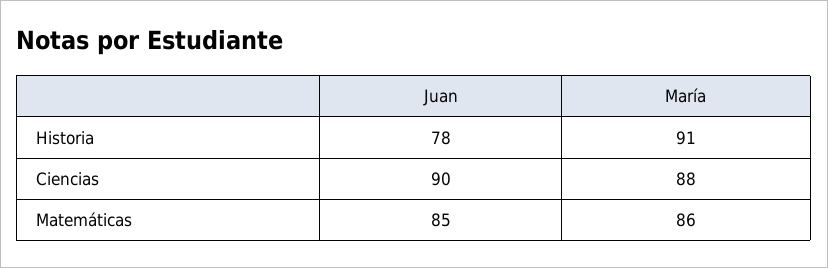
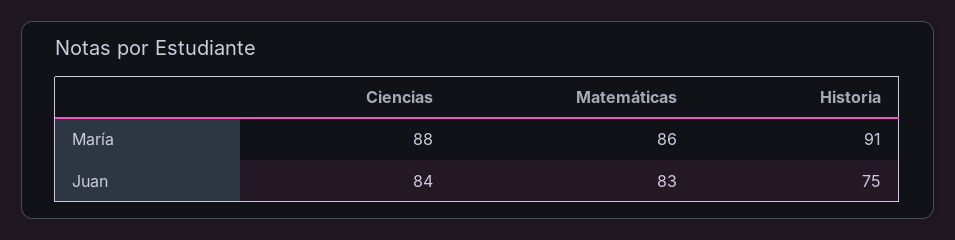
Juan, Historia: 78 -> 75
Juan, Ciencias: 90 -> 84
Juan, Matemáticas: 85 -> 83

